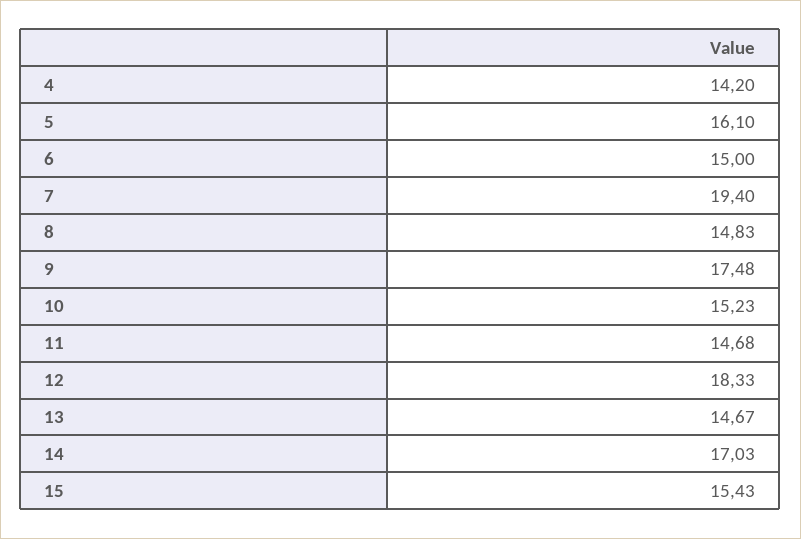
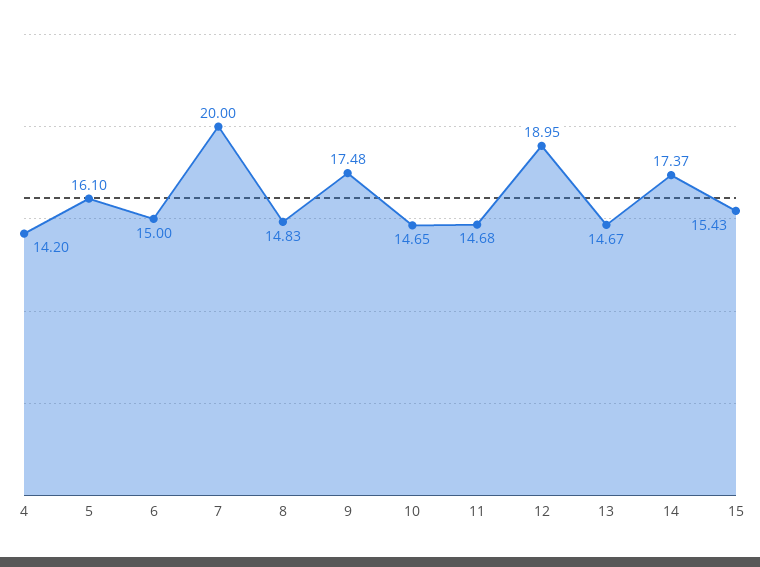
7: 19.4 -> 20
10: 15.23 -> 14.65
12: 18.33 -> 18.95
14: 17.03 -> 17.37

